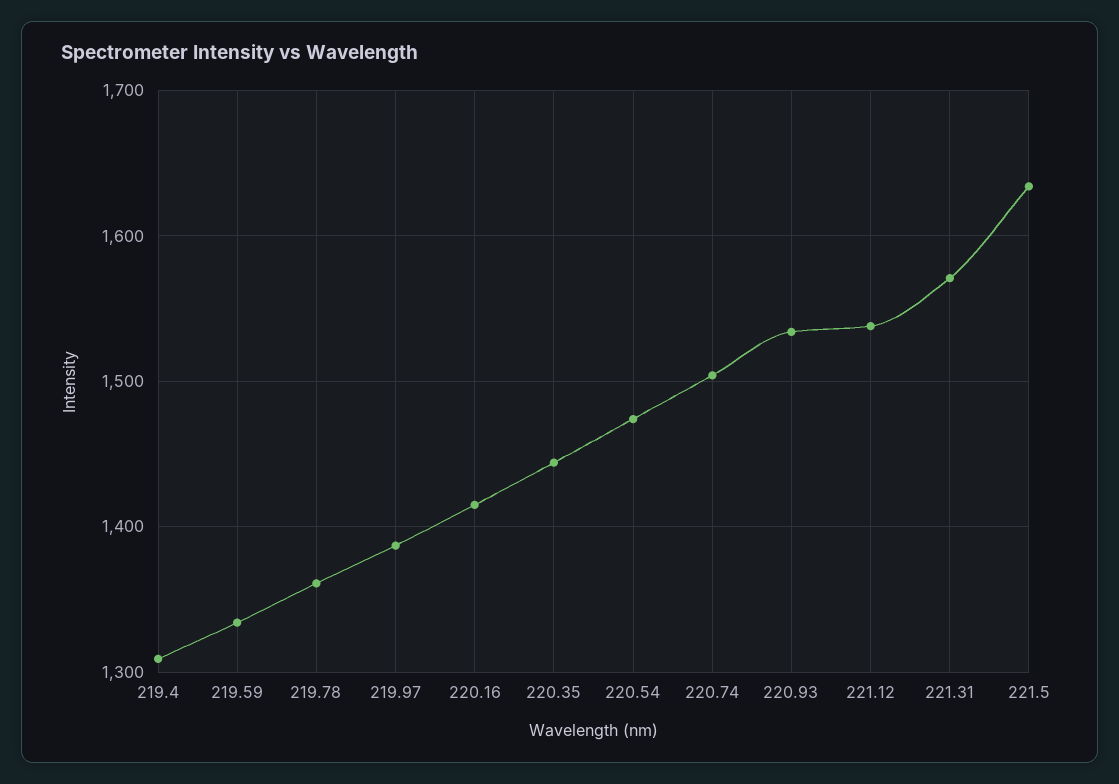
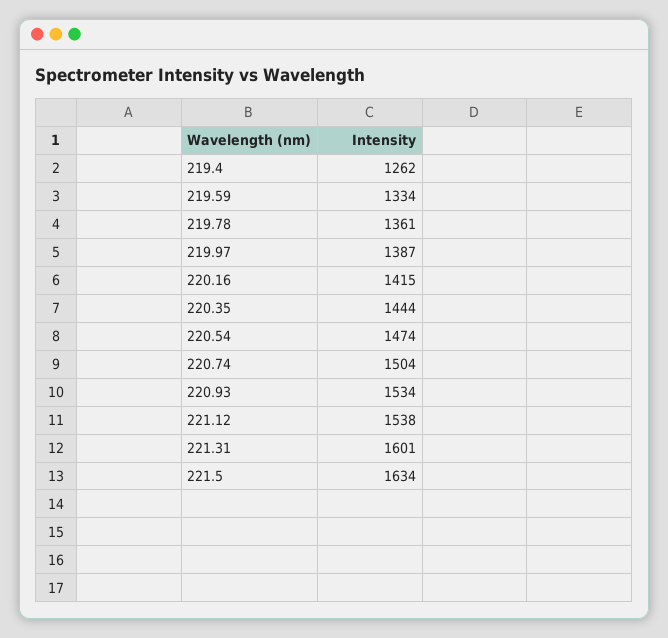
219.4: 1310 -> 1262
221.31: 1570 -> 1601

